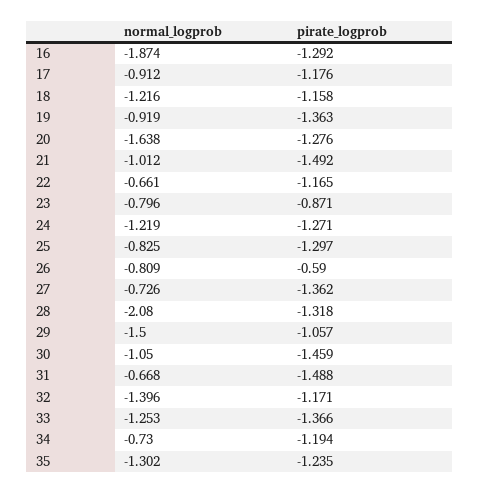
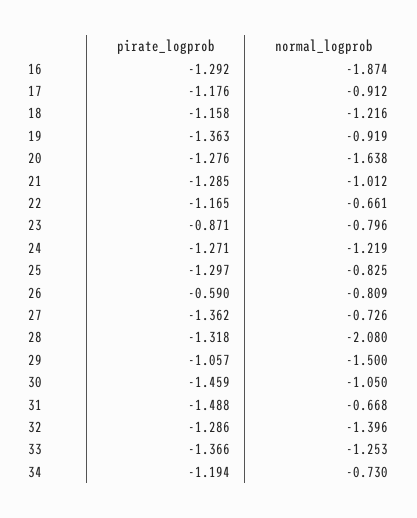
pirate_logprob, 21: -1.492 -> -1.285
pirate_logprob, 32: -1.171 -> -1.286
normal_logprob, 35: -1.302 -> none
pirate_logprob, 35: -1.235 -> none

